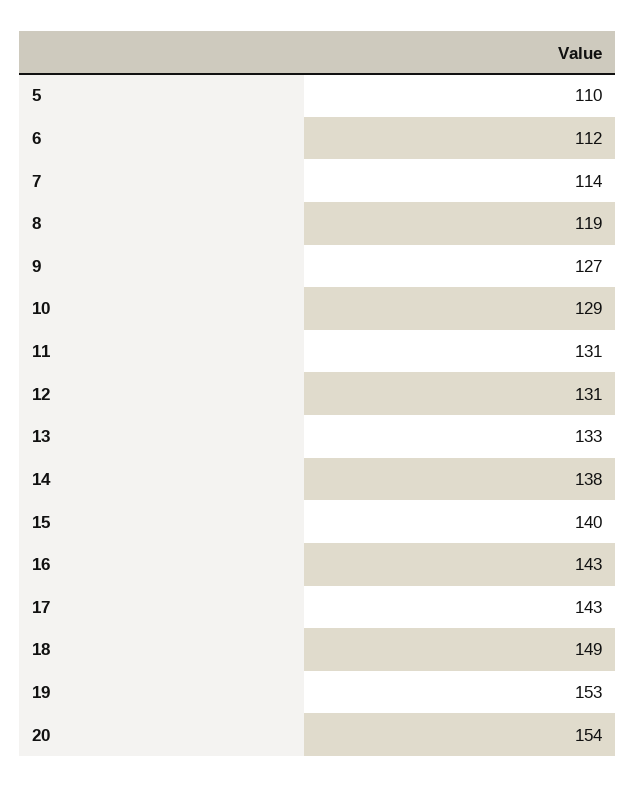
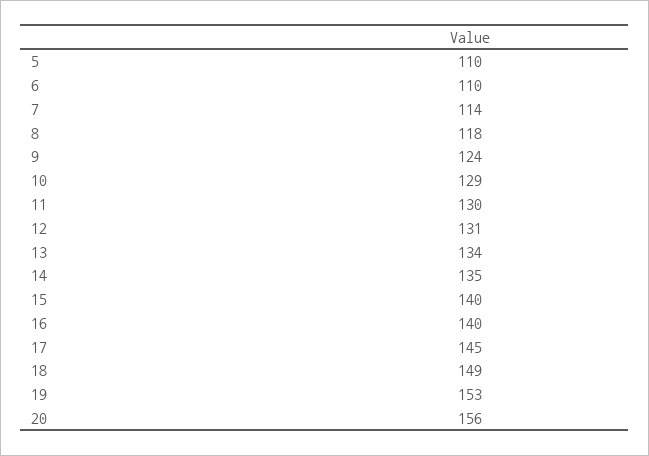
6: 112 -> 110
8: 119 -> 118
9: 127 -> 124
11: 131 -> 130
13: 133 -> 134
14: 138 -> 135
16: 143 -> 140
17: 143 -> 145
20: 154 -> 156

